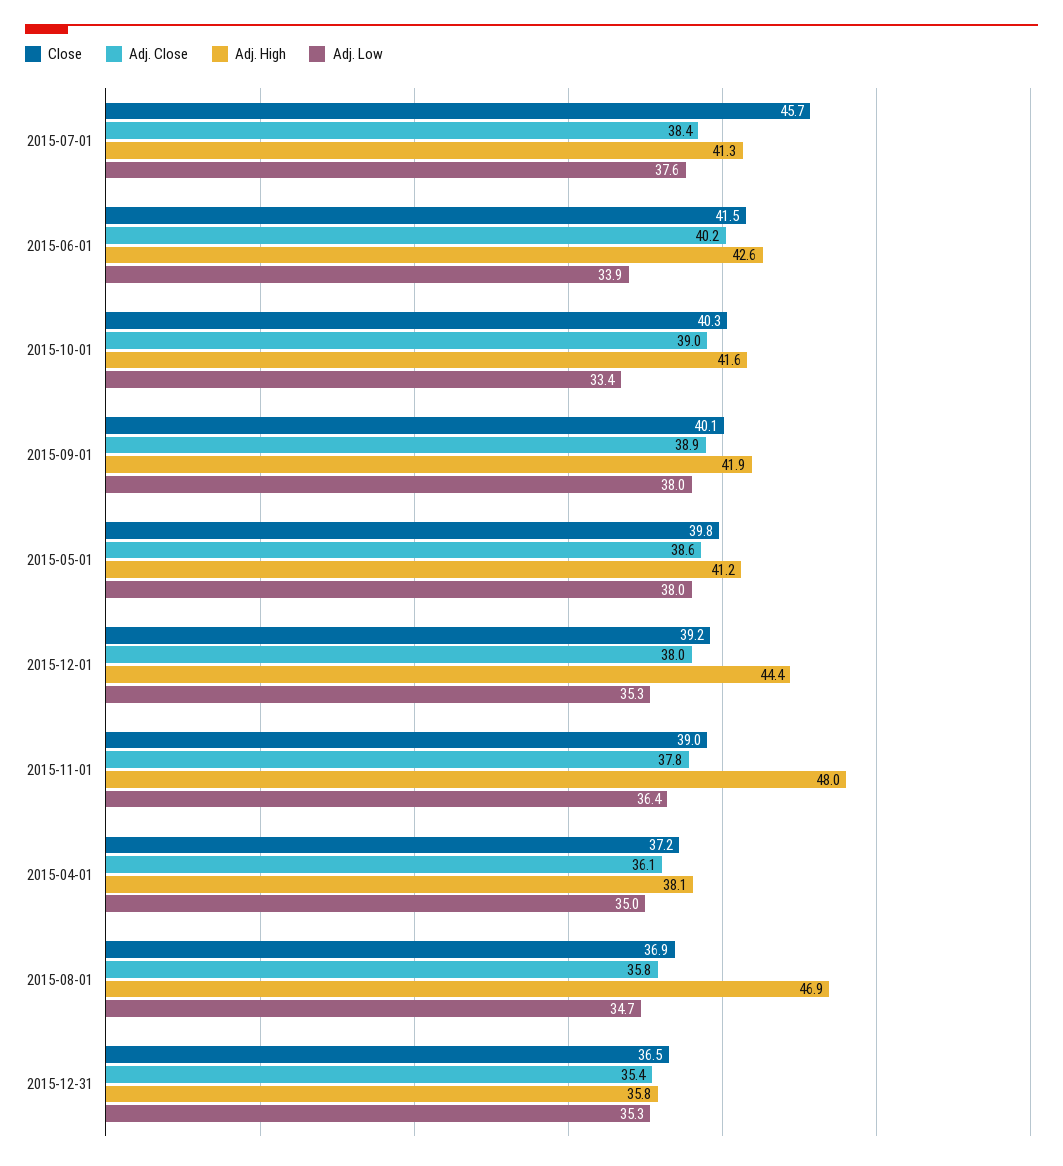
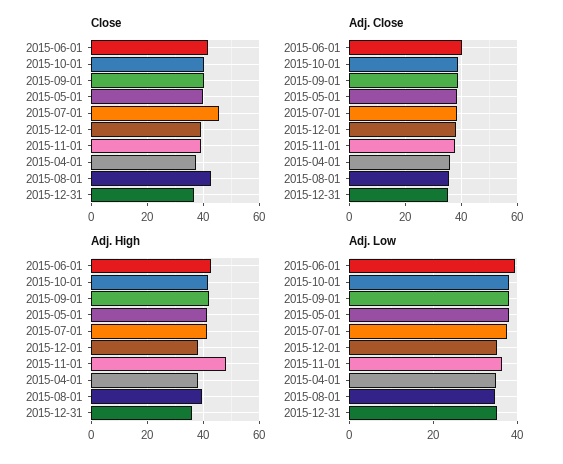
Adj. Low, 2015-06-01: 33.9 -> 40
Adj. Low, 2015-10-01: 33.4 -> 38
Adj. High, 2015-12-01: 44.4 -> 37.5
Close, 2015-08-01: 36.9 -> 42.5
Adj. High, 2015-08-01: 46.9 -> 40

